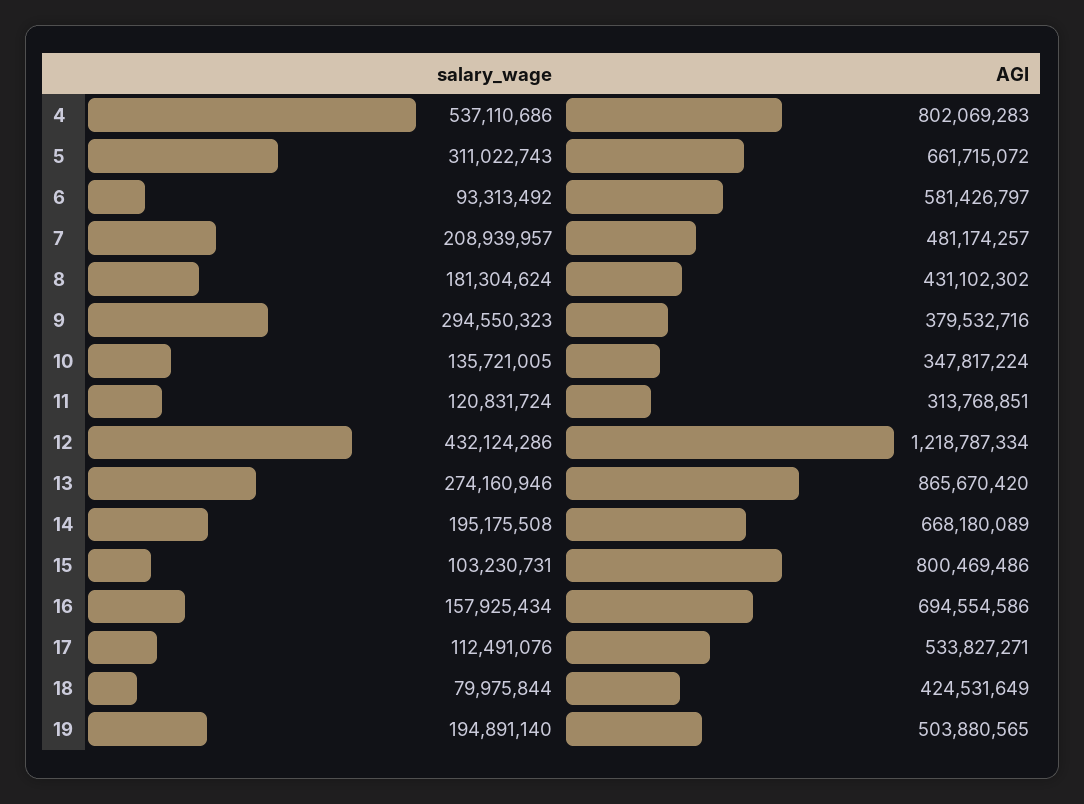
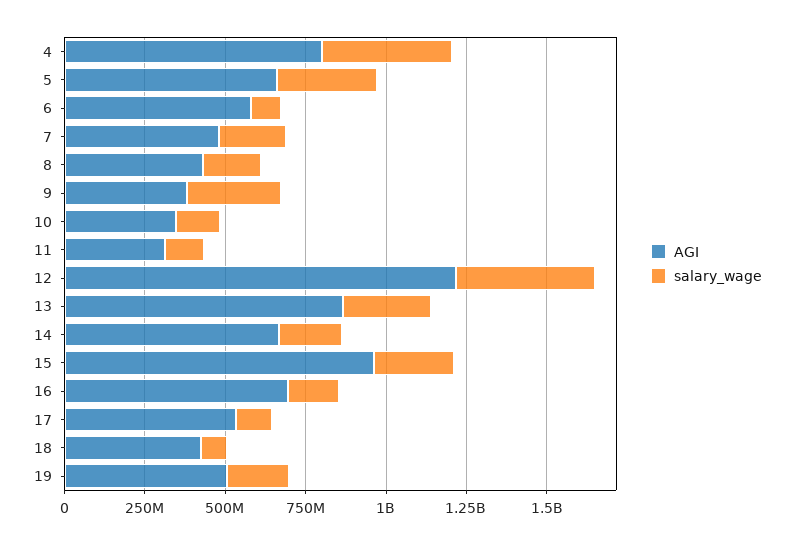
salary_wage, 4: 537110686 -> 400000000
salary_wage, 15: 103230731 -> 250000000
AGI, 15: 800469486 -> 950000000

